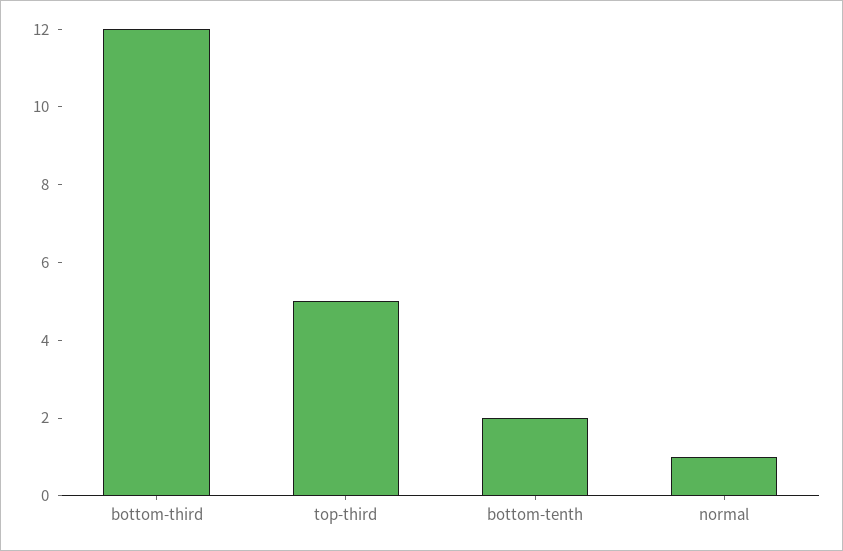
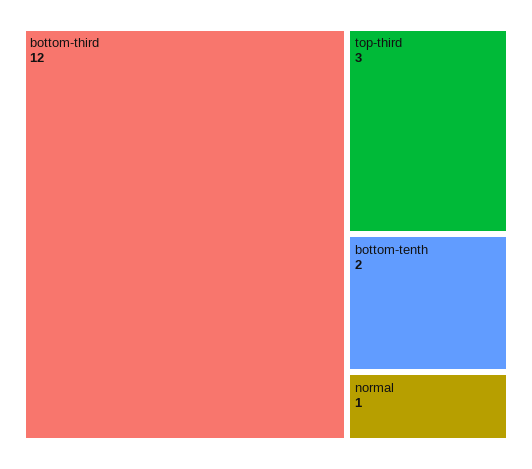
top-third: 5 -> 3

